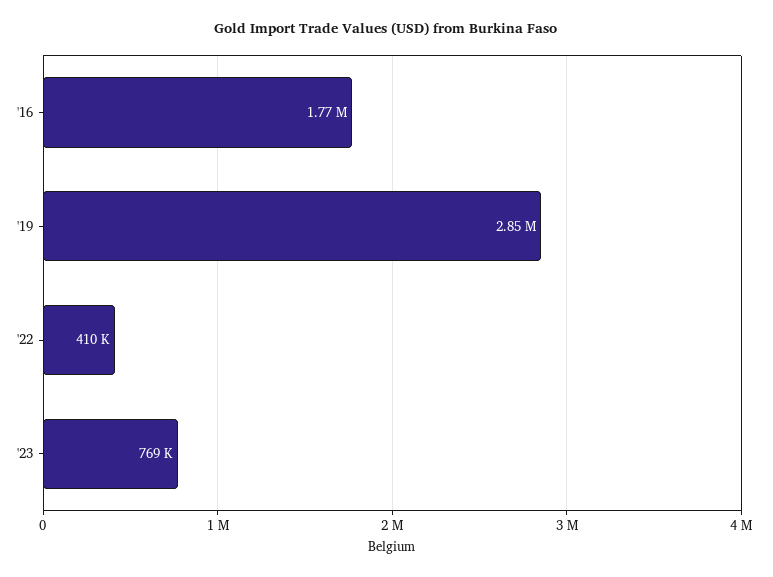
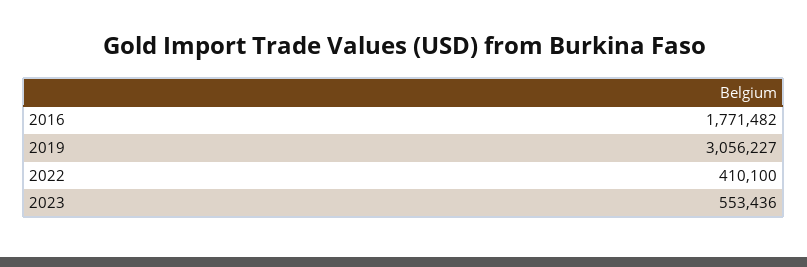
'19: 2850000 -> 3056227
'23: 769000 -> 553436

